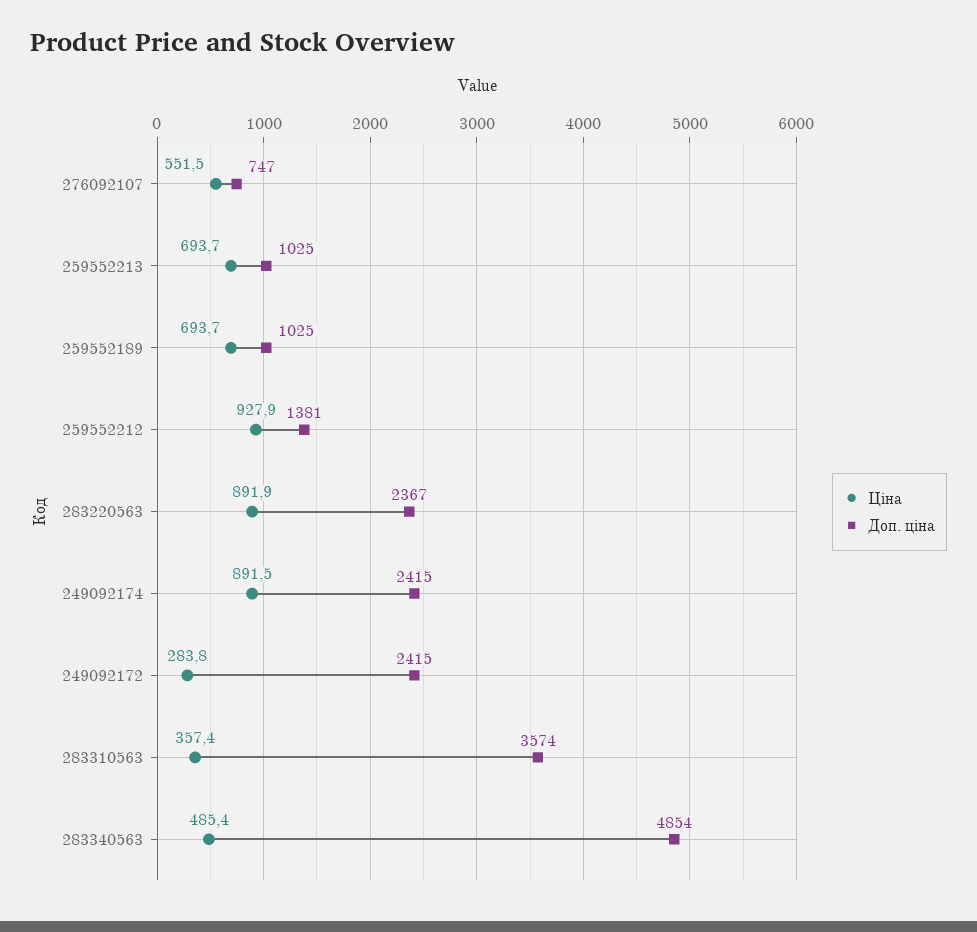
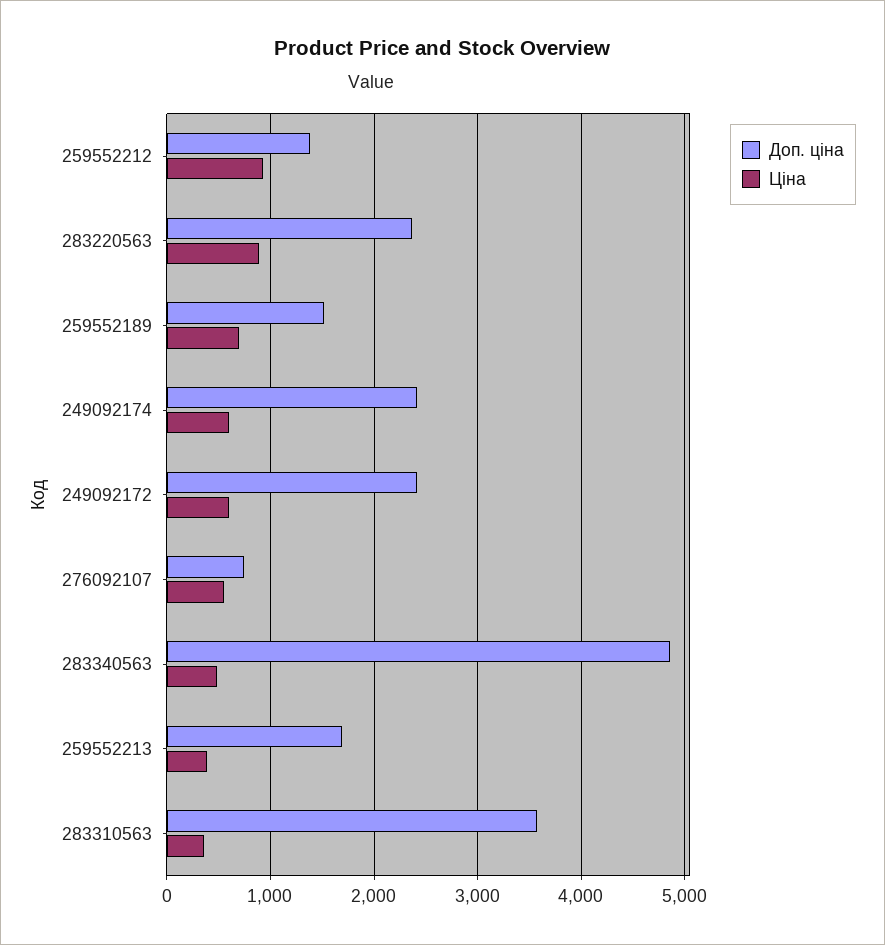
Ціна, 259552213: 693.7 -> 400
Доп. ціна, 259552213: 1025 -> 1700
Доп. ціна, 259552189: 1025 -> 1500
Ціна, 249092174: 891.5 -> 600
Ціна, 249092172: 283.8 -> 600

